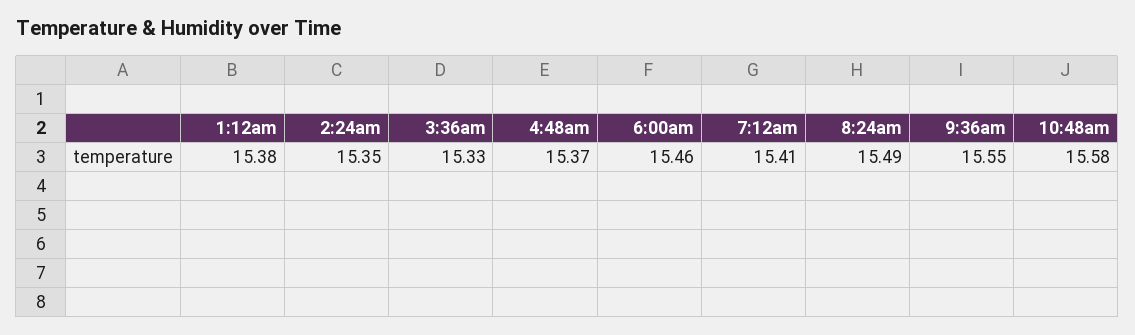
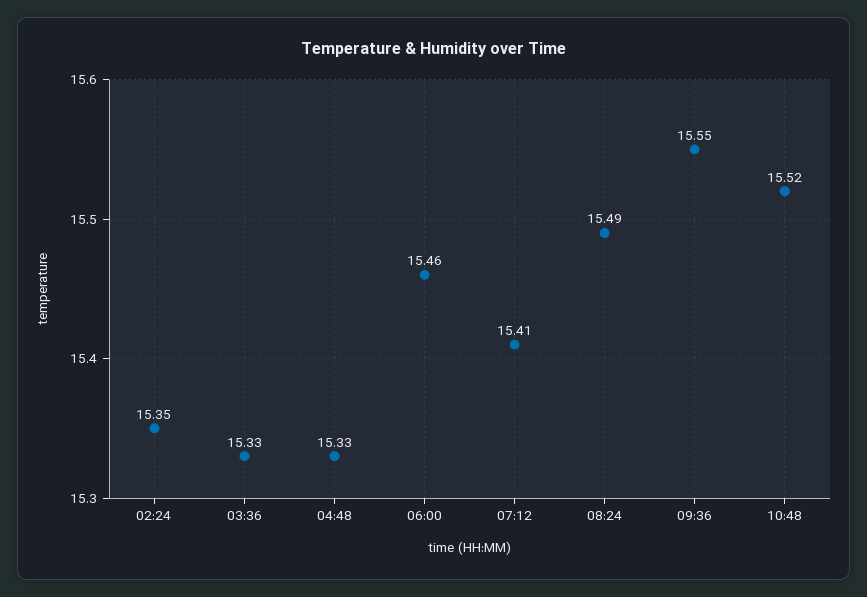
1:12am: 15.38 -> none
4:48am: 15.37 -> 15.33
10:48am: 15.58 -> 15.52

